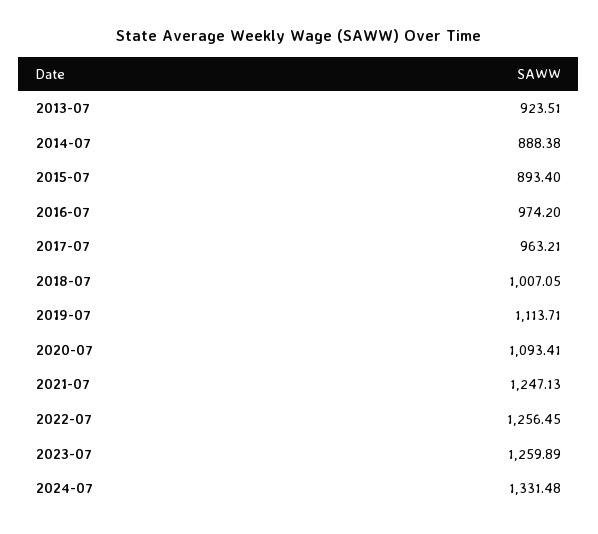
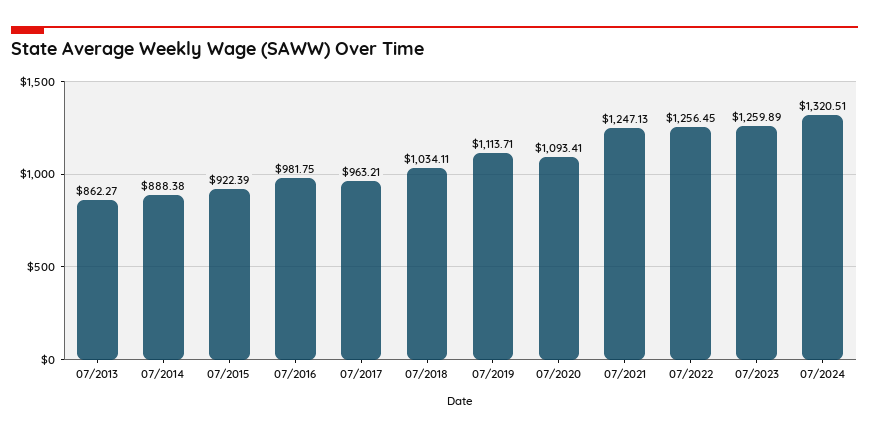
2013-07: 923.51 -> 862.27
2015-07: 893.4 -> 922.39
2016-07: 974.2 -> 981.75
2018-07: 1007.05 -> 1034.11
2024-07: 1331.48 -> 1320.51

